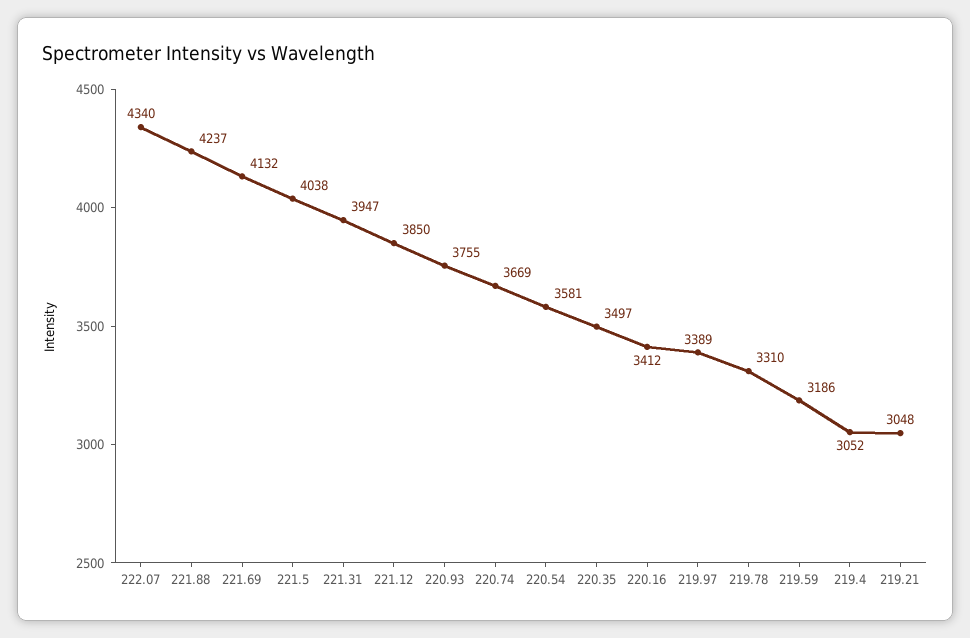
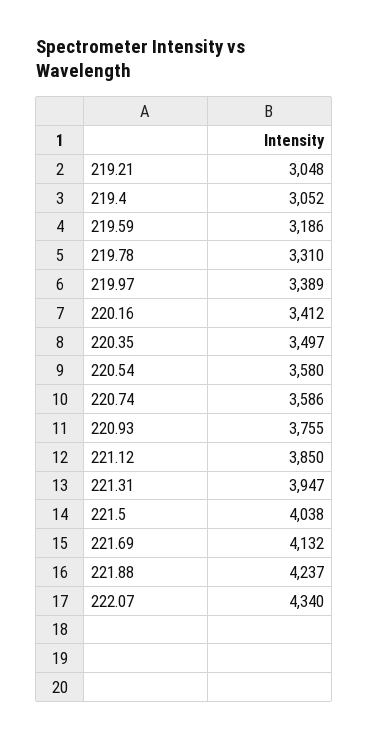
220.74: 3669 -> 3586
220.54: 3581 -> 3580

